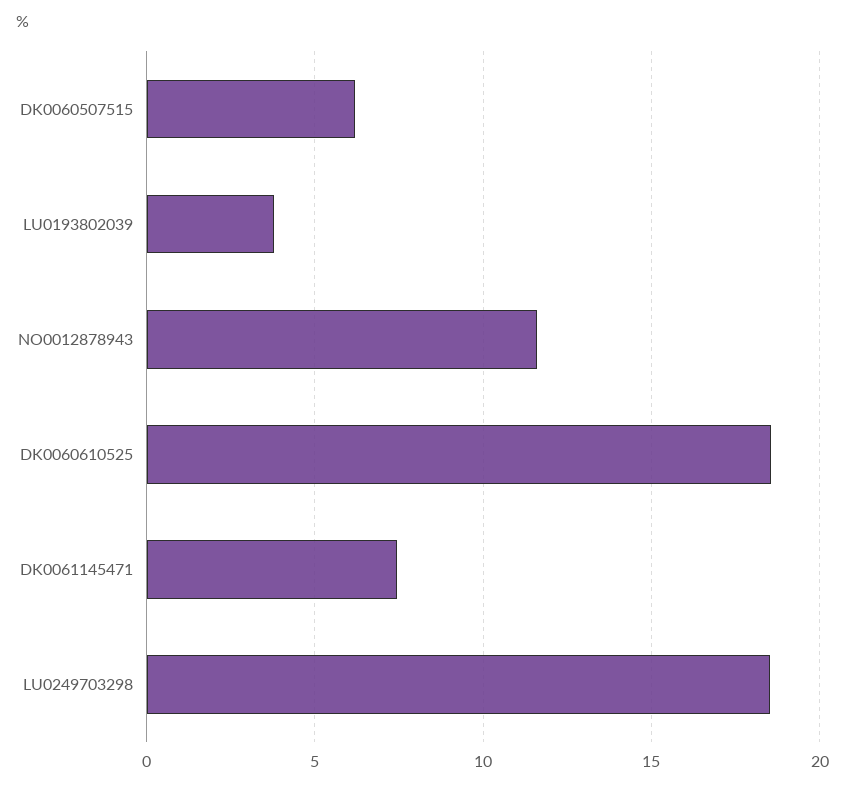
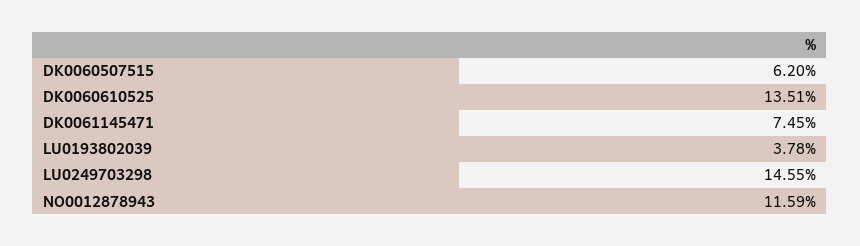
DK0060610525: 18.5 -> 13.51
LU0249703298: 18.5 -> 14.55

